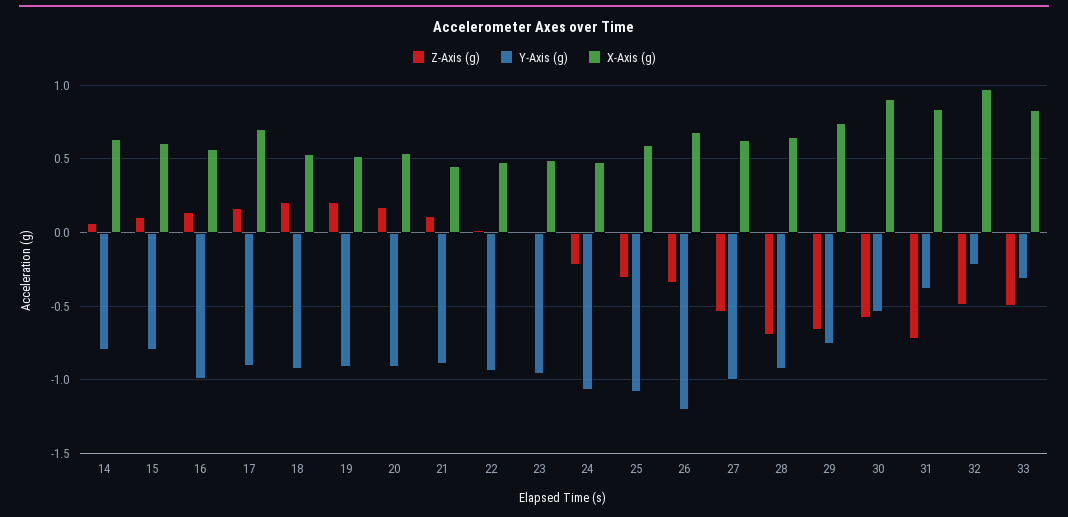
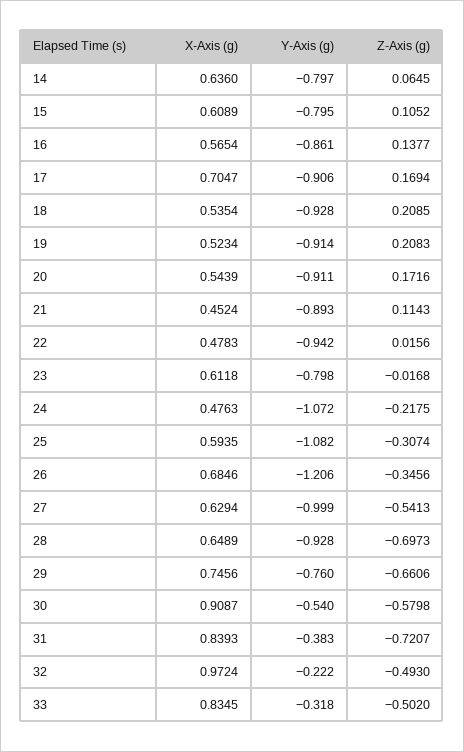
Y-Axis (g), 16: -1 -> -0.861
Y-Axis (g), 23: -0.95 -> -0.798
X-Axis (g), 23: 0.5 -> 0.6118

